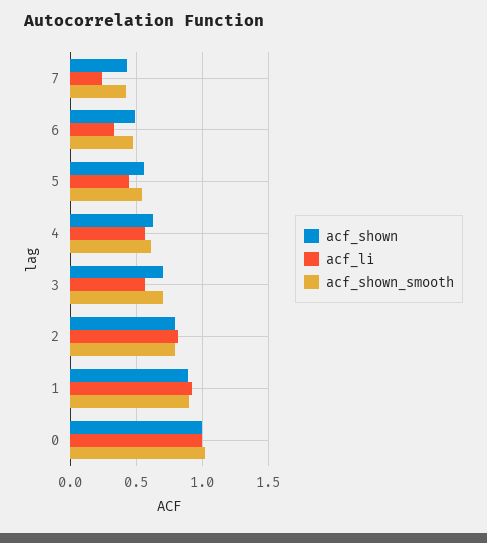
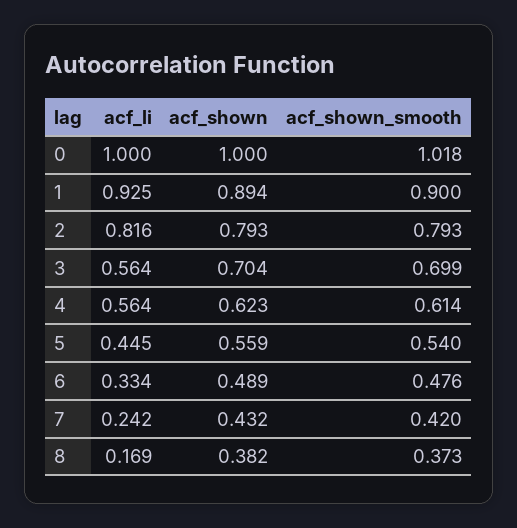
acf_li, 8: none -> 0.169
acf_shown, 8: none -> 0.382
acf_shown_smooth, 8: none -> 0.373

